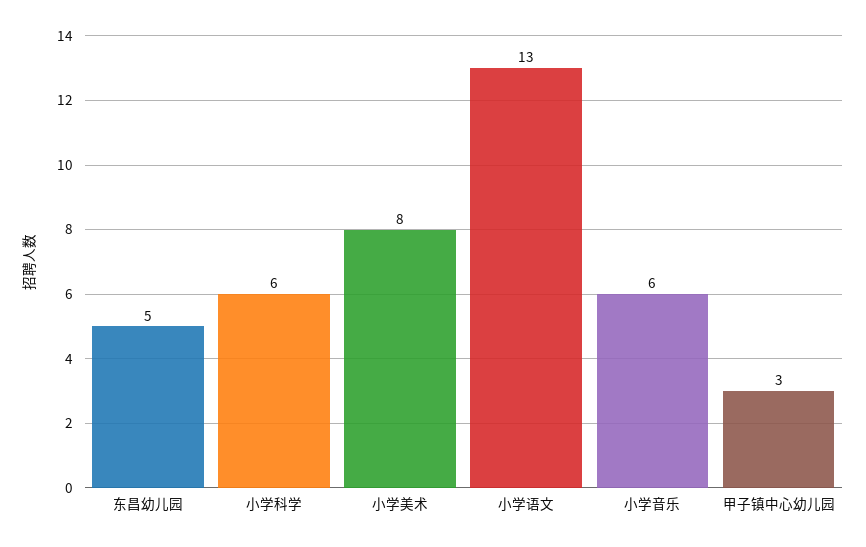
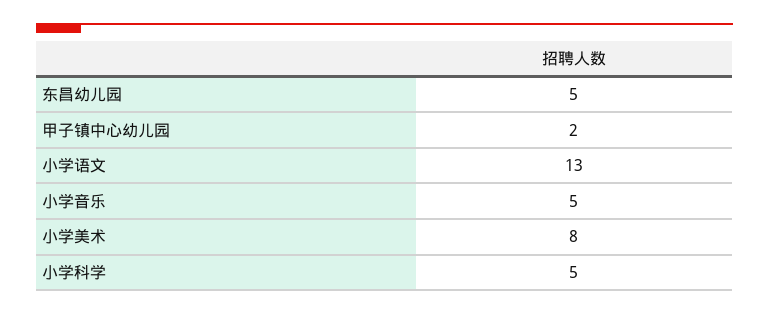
小学科学: 6 -> 5
小学音乐: 6 -> 5
甲子镇中心幼儿园: 3 -> 2

